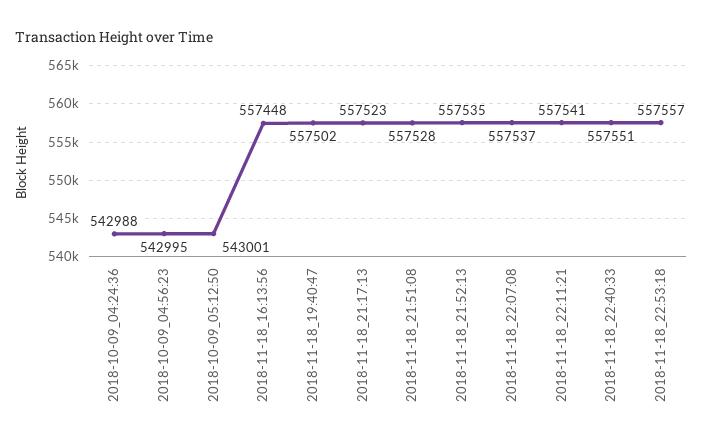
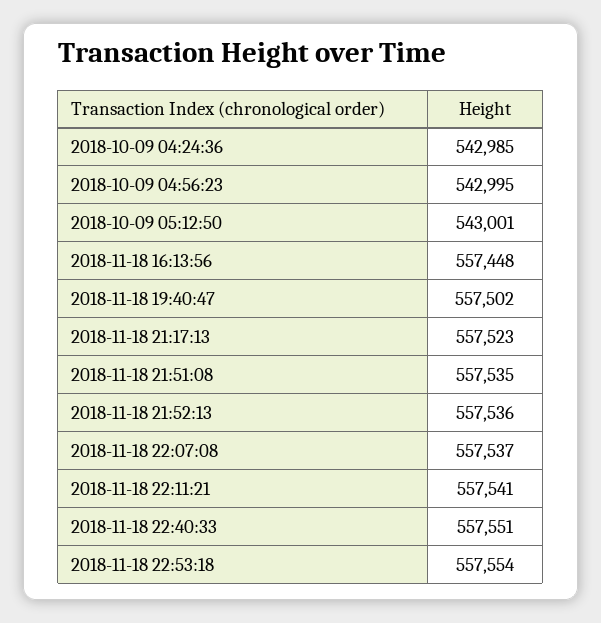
2018-10-09_04:24:36: 542988 -> 542985
2018-11-18_21:51:08: 557528 -> 557535
2018-11-18_21:52:13: 557535 -> 557536
2018-11-18_22:53:18: 557557 -> 557554

